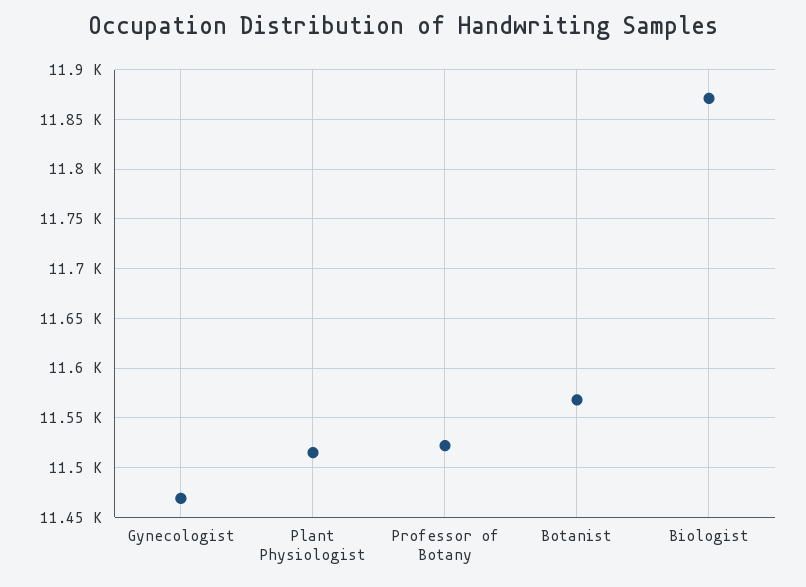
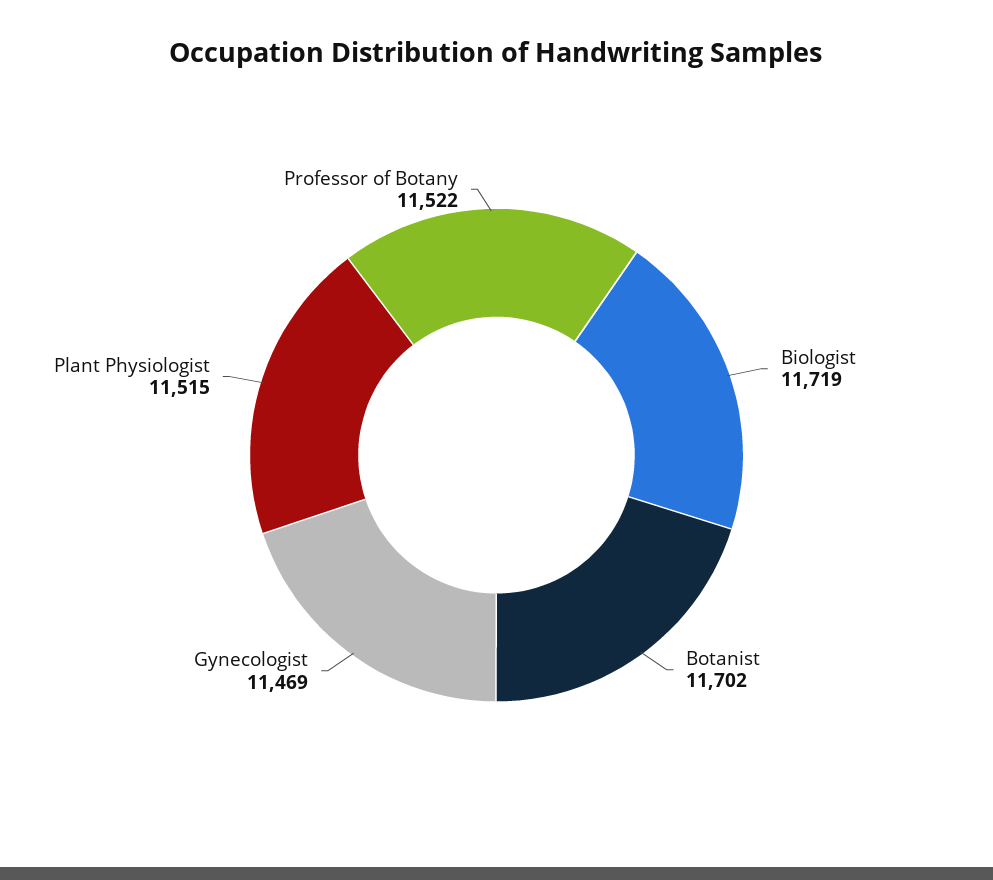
Botanist: 11570 -> 11702
Biologist: 11870 -> 11719

